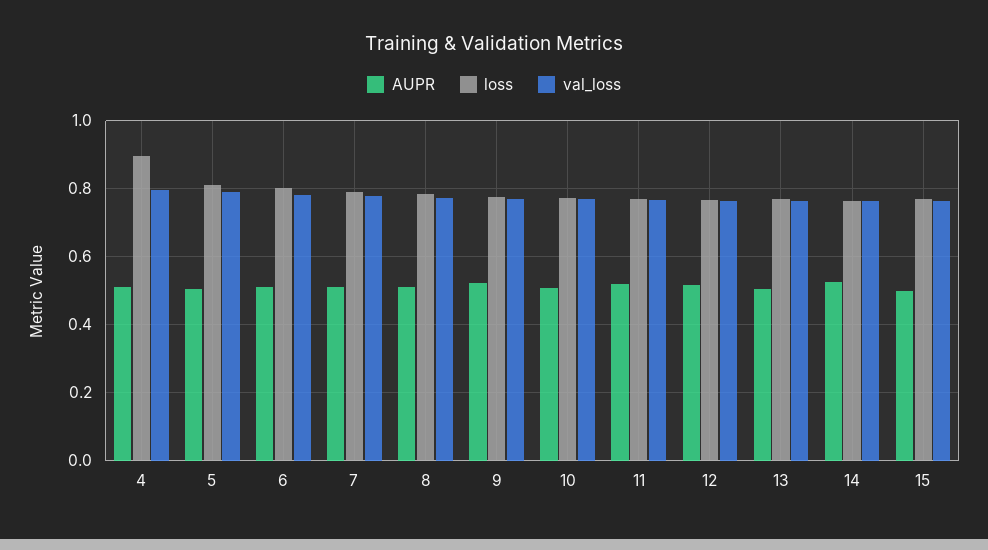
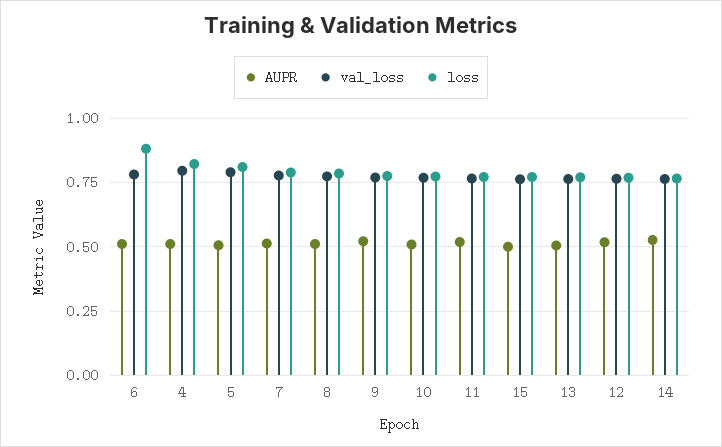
loss, 4: 0.9 -> 0.825
loss, 6: 0.8 -> 0.875

